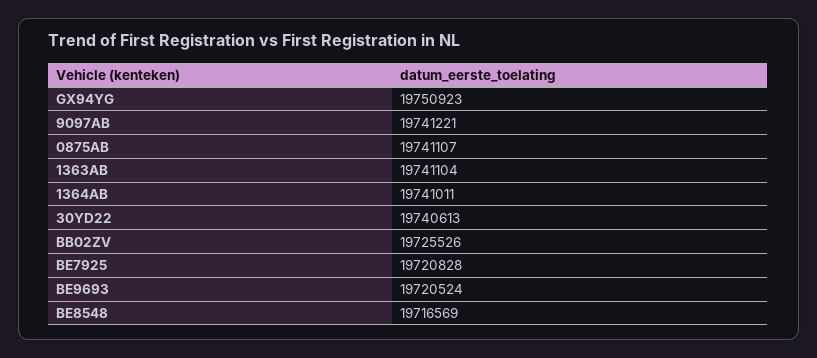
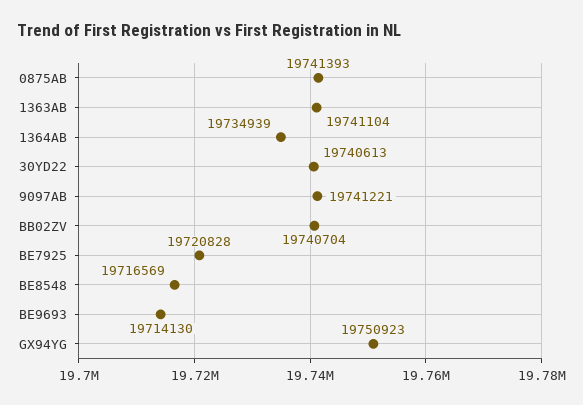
0875AB: 19741107 -> 19741393
1364AB: 19741011 -> 19734939
BB02ZV: 19725526 -> 19740704
BE9693: 19720524 -> 19714130

